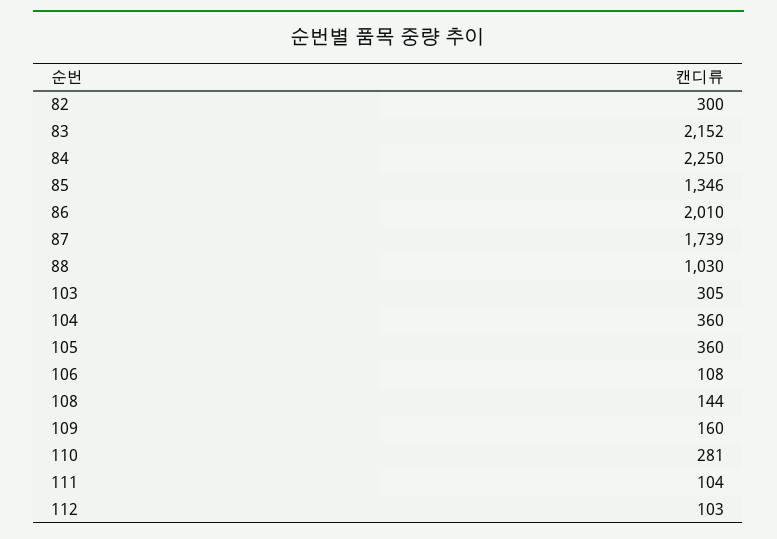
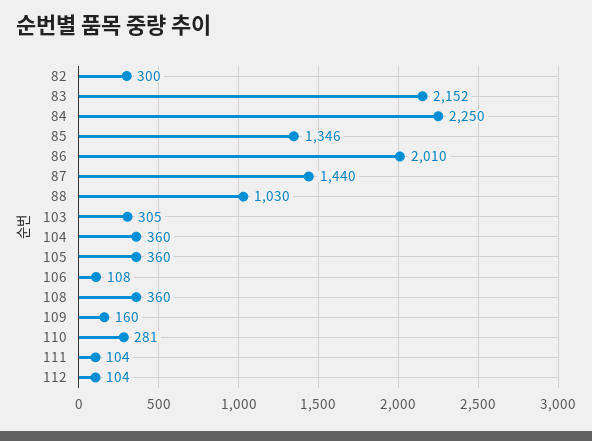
87: 1739 -> 1440
108: 144 -> 360
112: 103 -> 104

